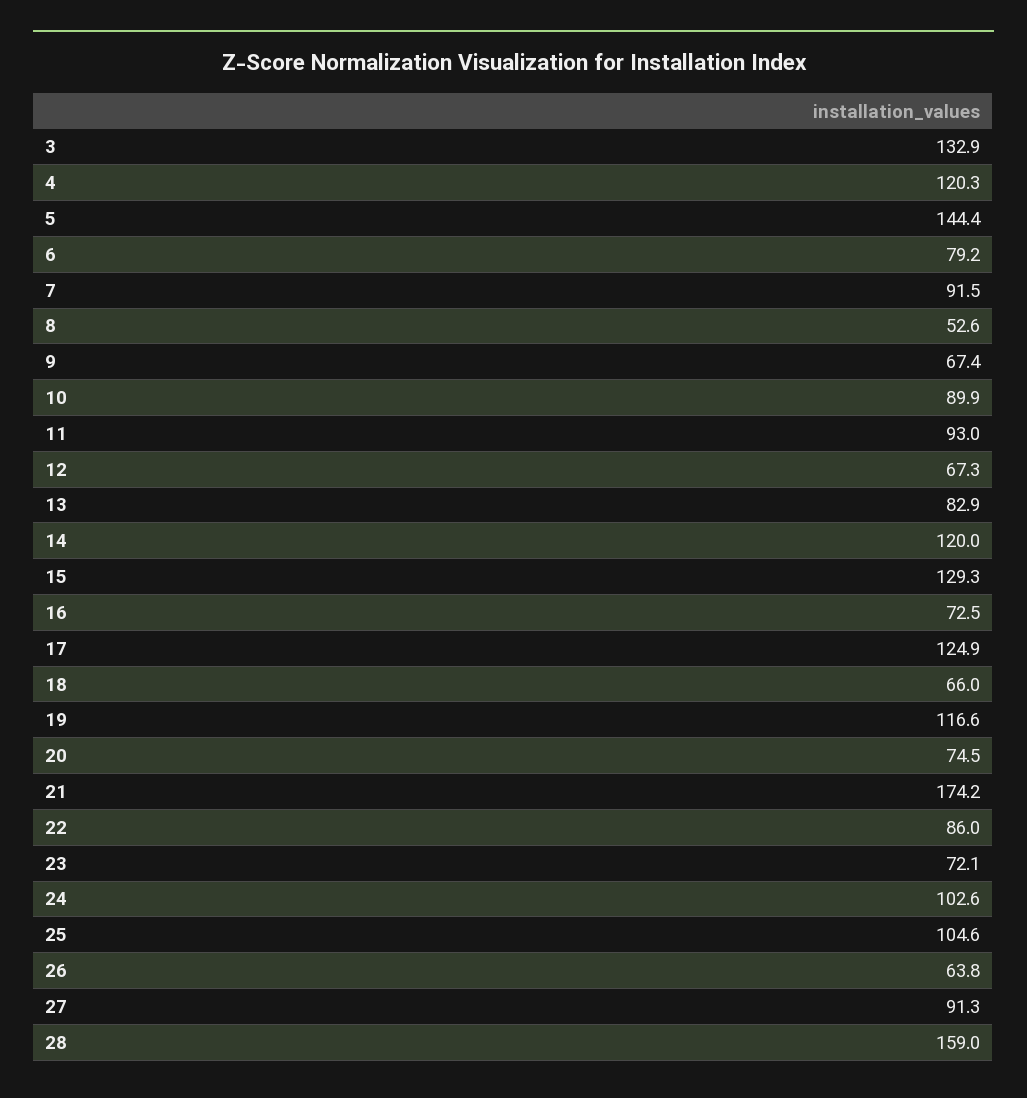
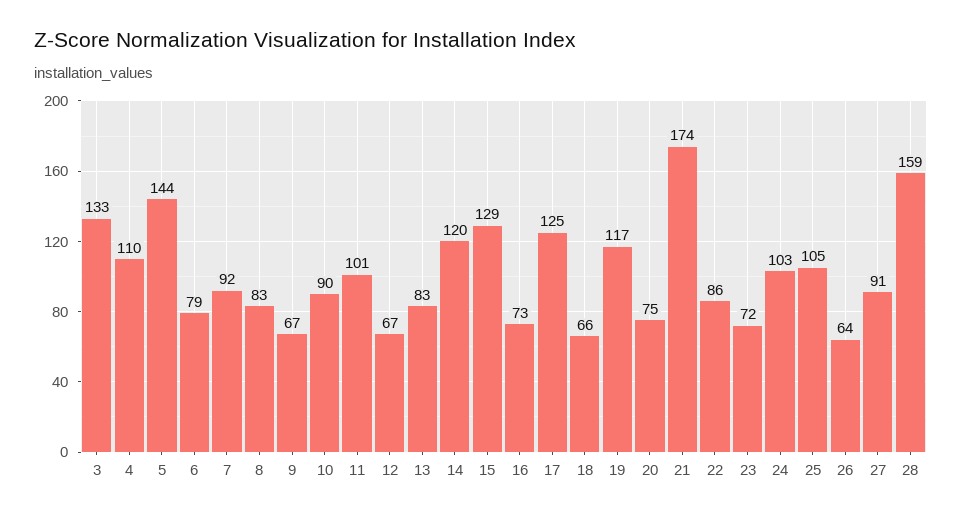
4: 120.3 -> 110
8: 52.6 -> 83
11: 93 -> 101

